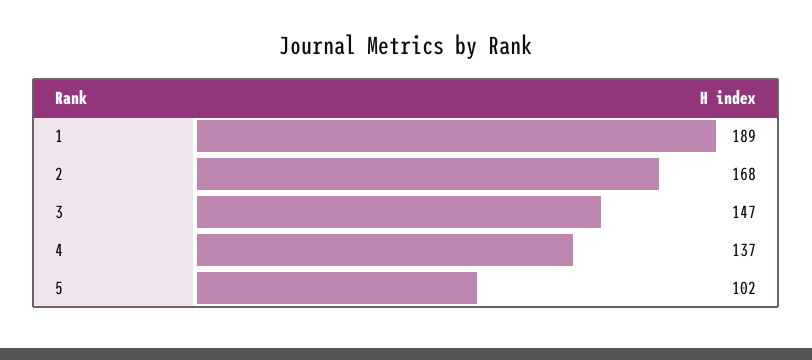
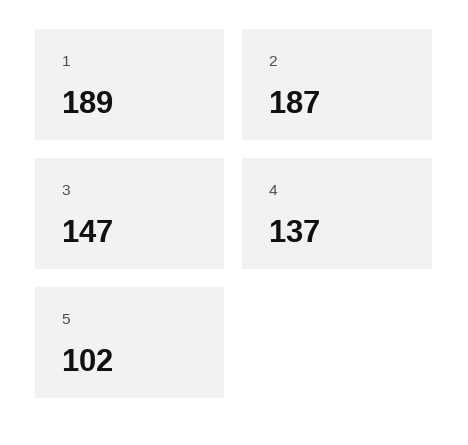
2: 168 -> 187

